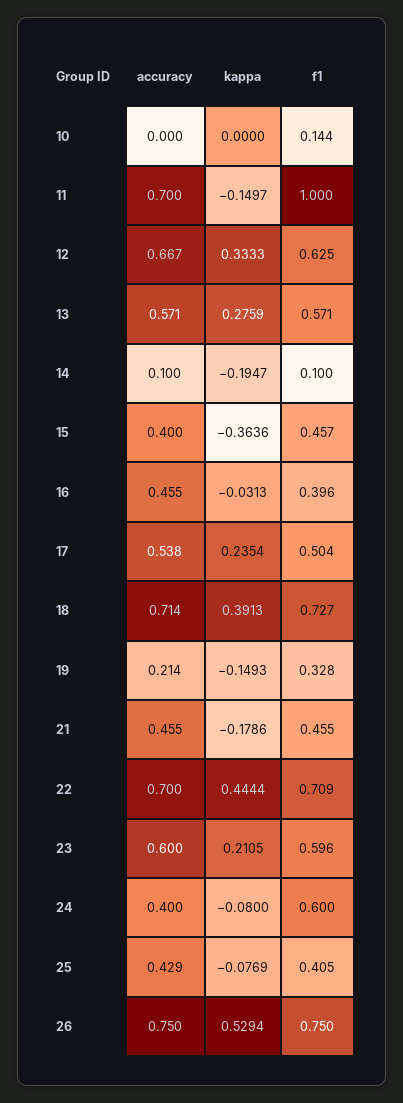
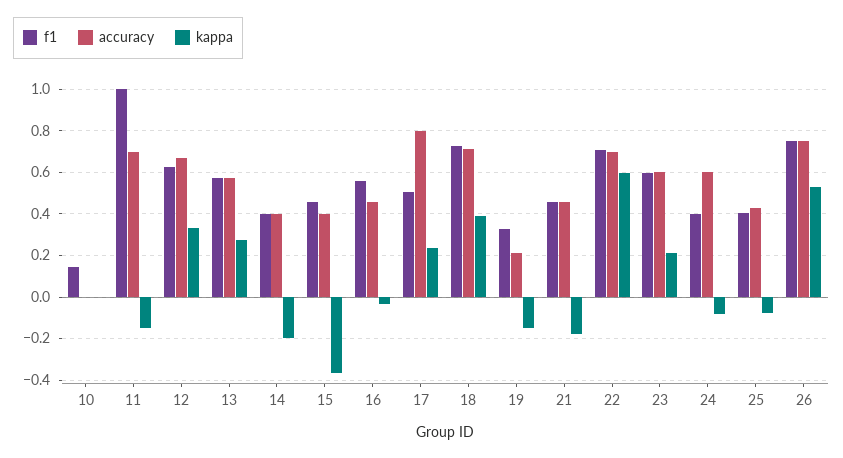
accuracy, 14: 0.1 -> 0.4
f1, 14: 0.1 -> 0.4
f1, 16: 0.396 -> 0.55
accuracy, 17: 0.538 -> 0.8
kappa, 22: 0.4444 -> 0.6
accuracy, 24: 0.4 -> 0.6
f1, 24: 0.6 -> 0.4

